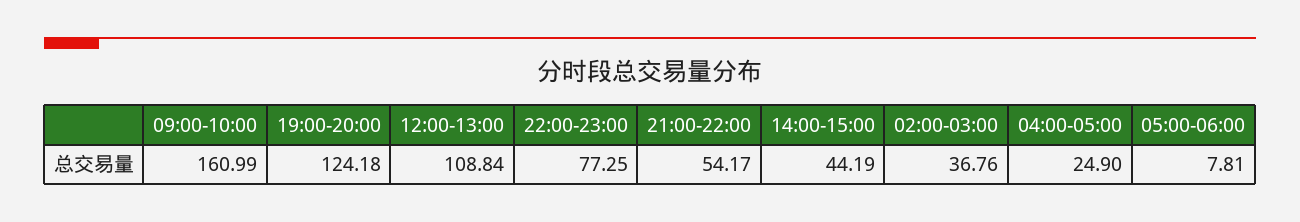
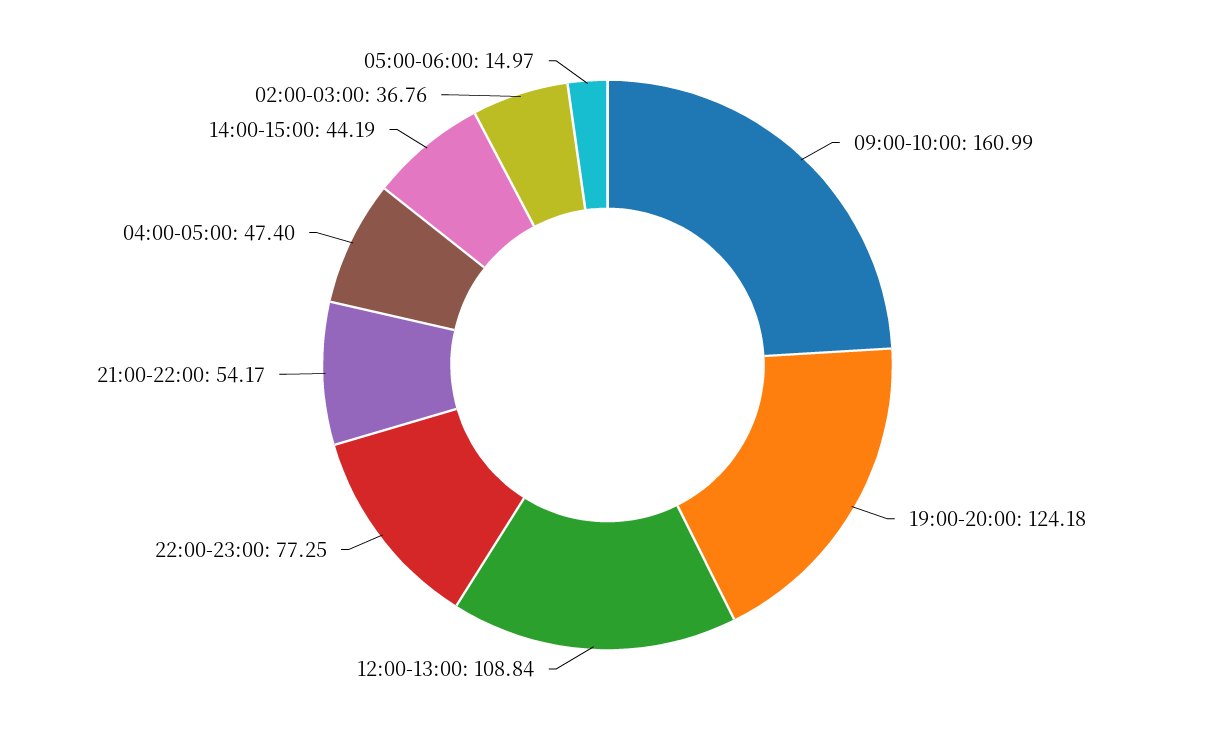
04:00-05:00: 24.9 -> 47.4
05:00-06:00: 7.81 -> 14.97

